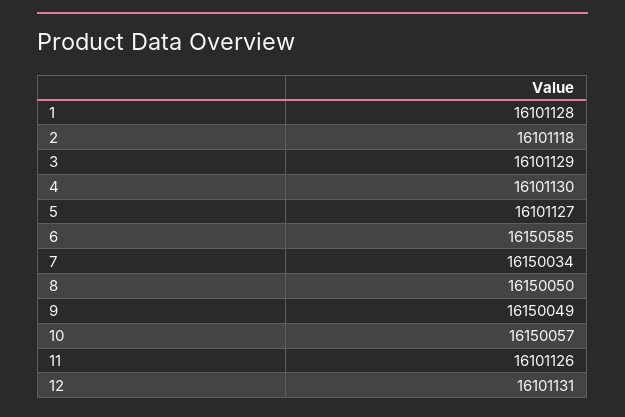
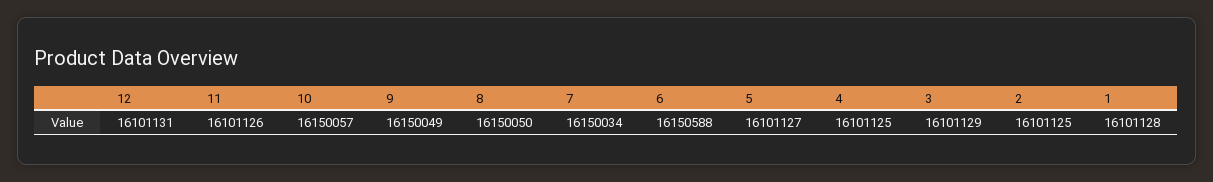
2: 16101118 -> 16101125
4: 16101130 -> 16101125
6: 16150585 -> 16150588

